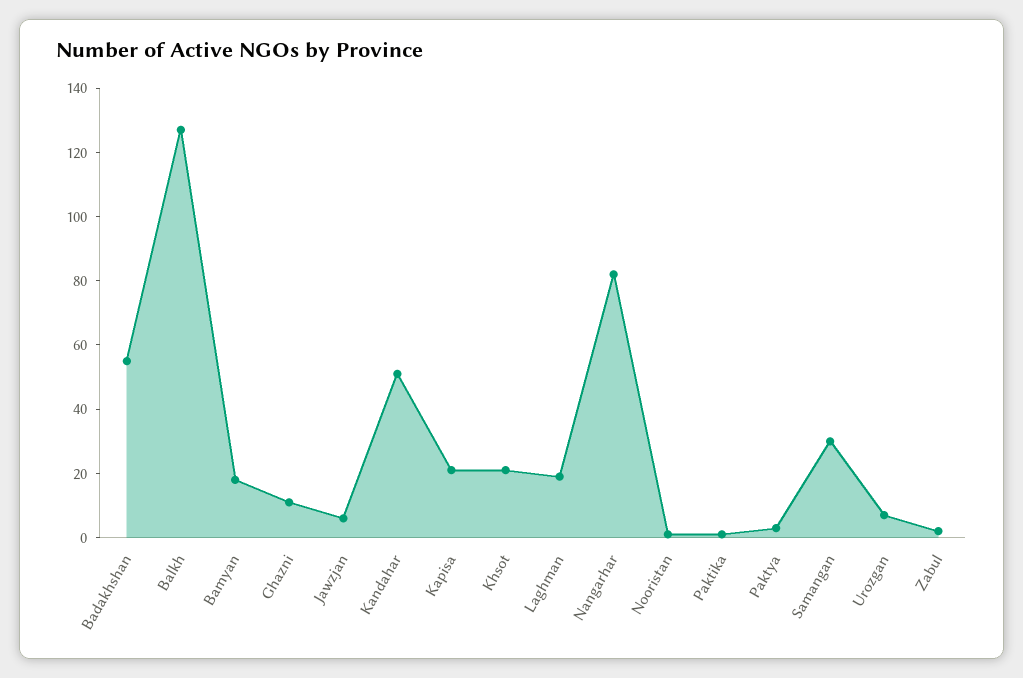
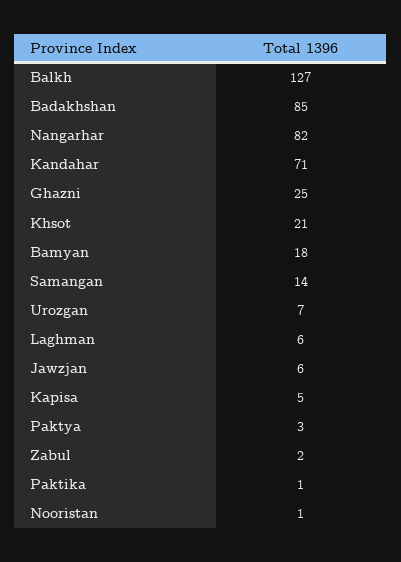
Badakhshan: 55 -> 85
Ghazni: 10 -> 25
Kandahar: 50 -> 71
Kapisa: 20 -> 5
Laghman: 20 -> 6
Samangan: 30 -> 14

